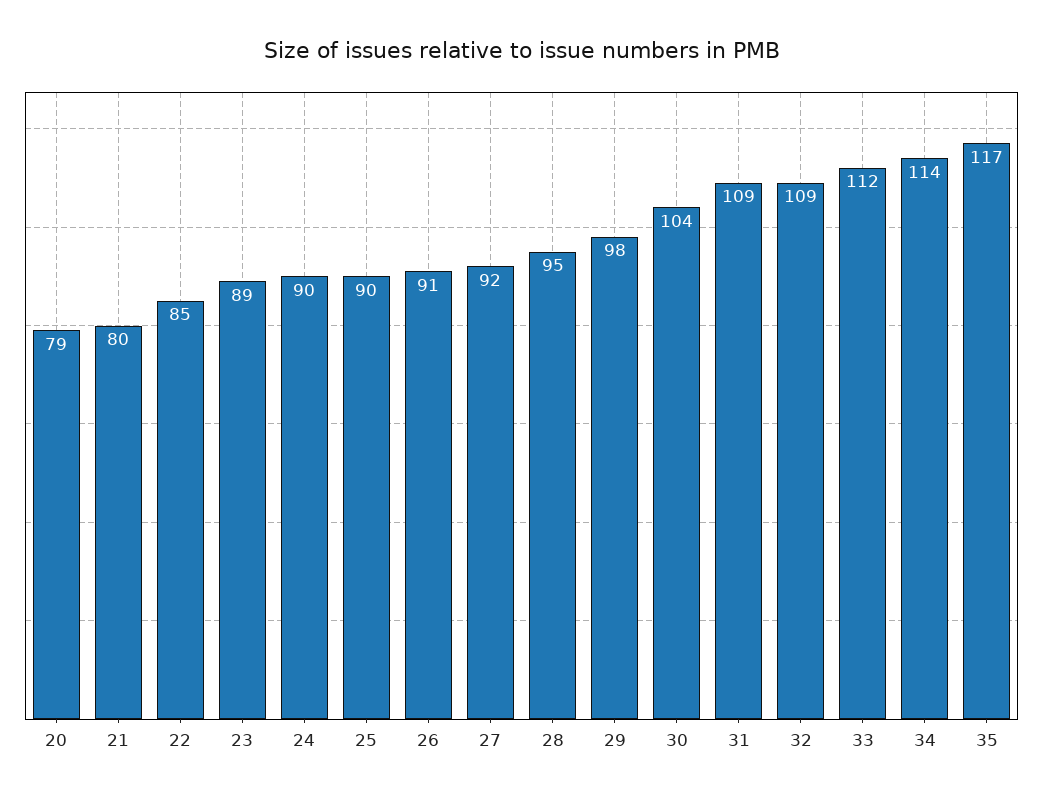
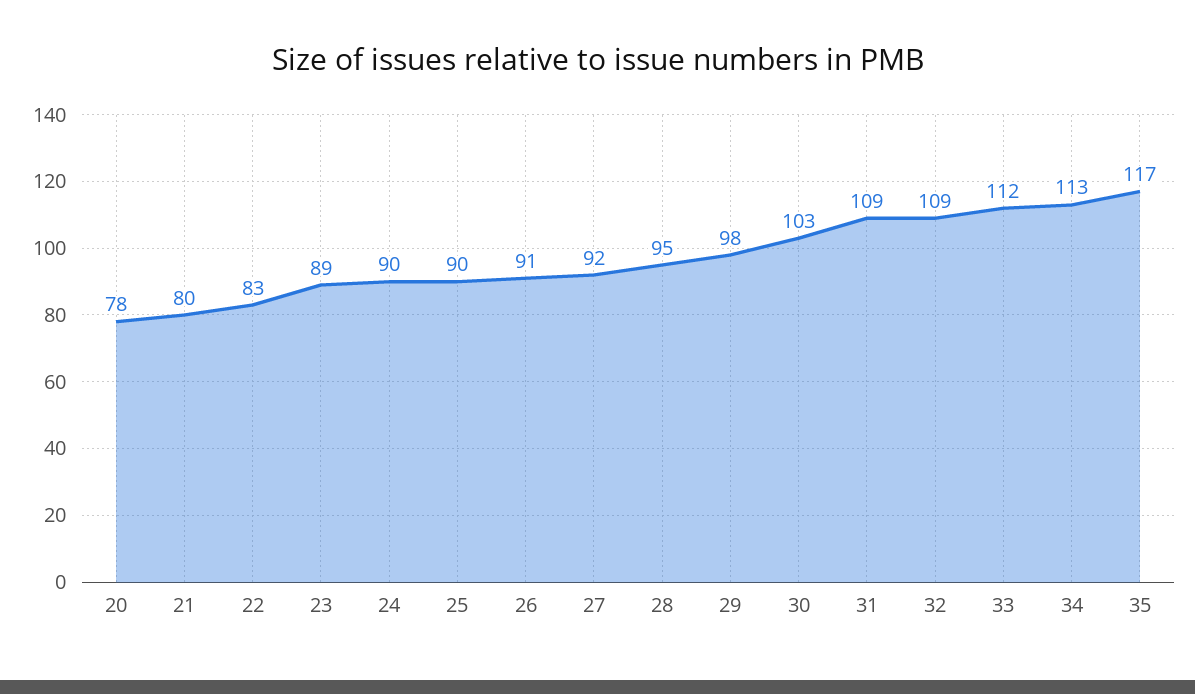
20: 79 -> 78
22: 85 -> 83
30: 104 -> 103
34: 114 -> 113

